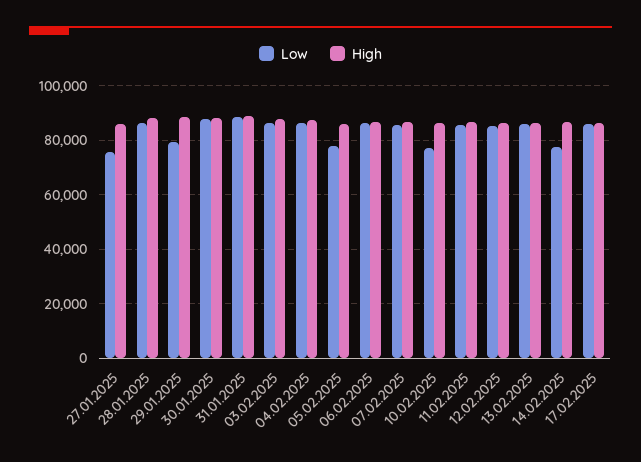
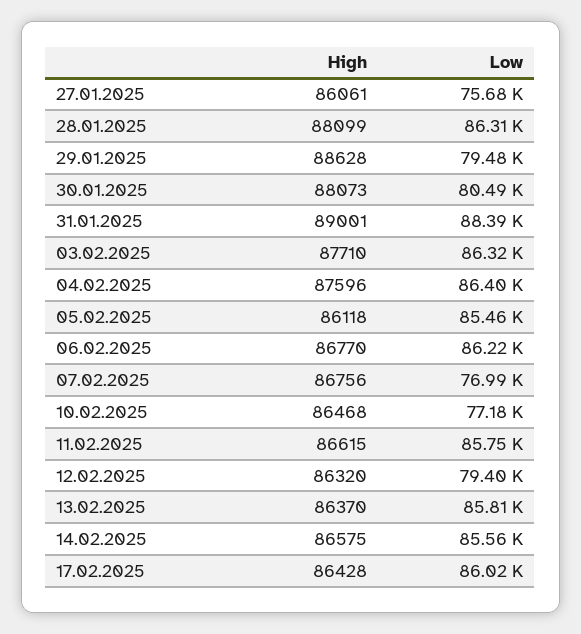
Low, 30.01.2025: 87500 -> 80490
Low, 05.02.2025: 77500 -> 85460
Low, 07.02.2025: 85000 -> 76990
Low, 12.02.2025: 85000 -> 79400
Low, 14.02.2025: 77500 -> 85560

